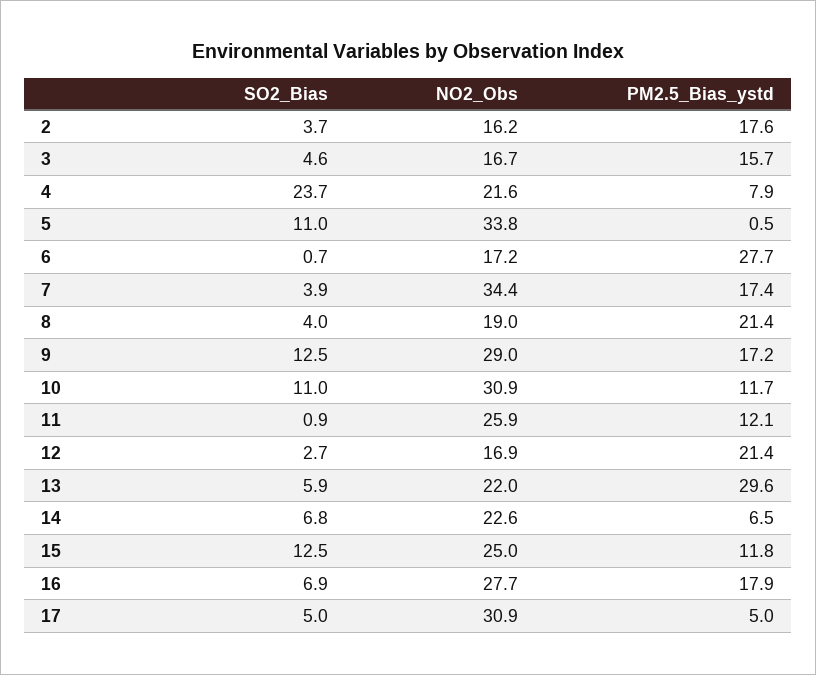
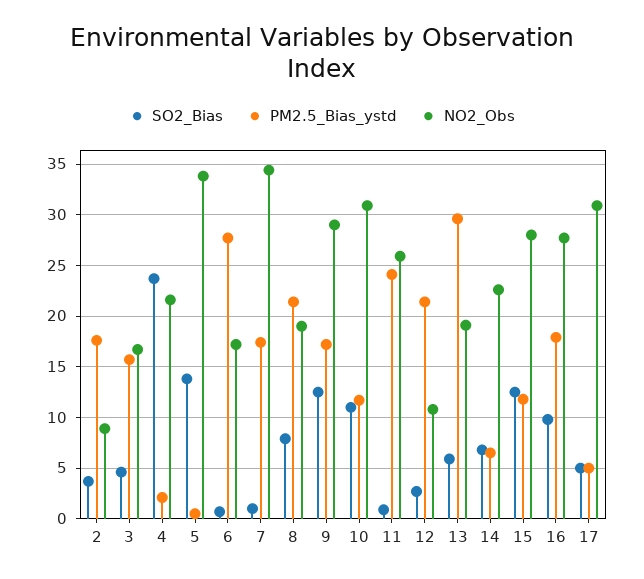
NO2_Obs, 2: 16.2 -> 9
PM2.5_Bias_ystd, 4: 7.9 -> 2
SO2_Bias, 5: 11 -> 14
SO2_Bias, 7: 3.9 -> 1
SO2_Bias, 8: 4 -> 8
PM2.5_Bias_ystd, 11: 12.1 -> 24
NO2_Obs, 12: 16.9 -> 11
NO2_Obs, 13: 22 -> 19
NO2_Obs, 15: 25 -> 28
SO2_Bias, 16: 6.9 -> 10

